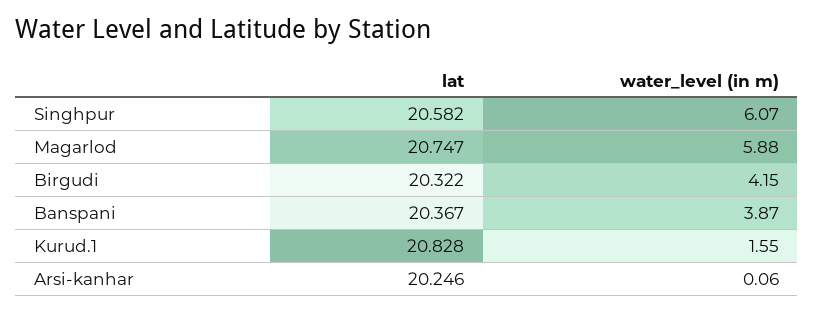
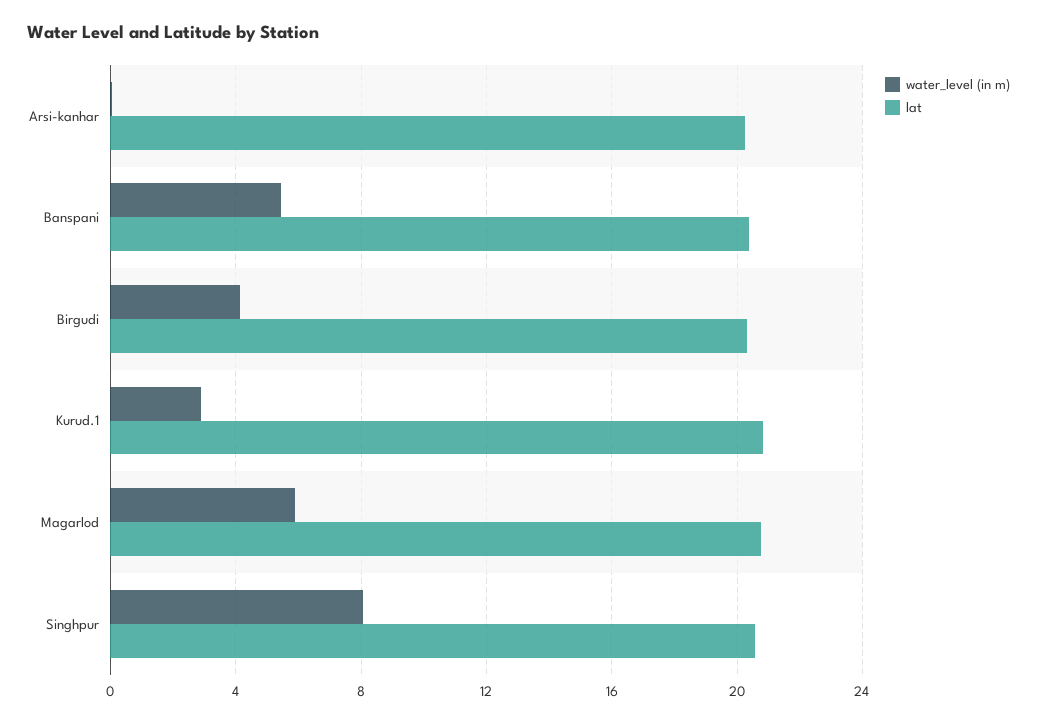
water_level (in m), Singhpur: 6.07 -> 8
water_level (in m), Banspani: 3.87 -> 5.5
water_level (in m), Kurud.1: 1.55 -> 3

